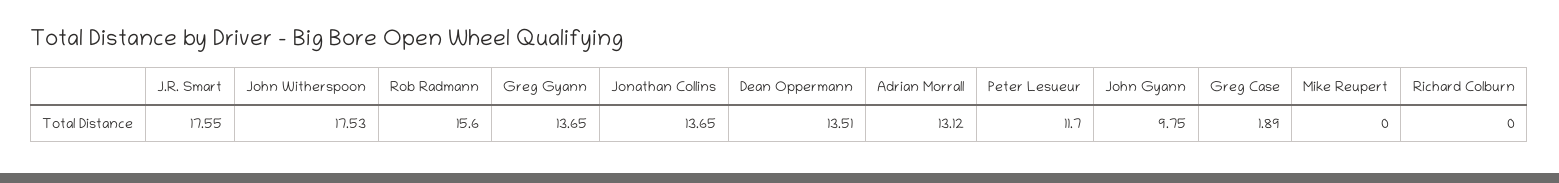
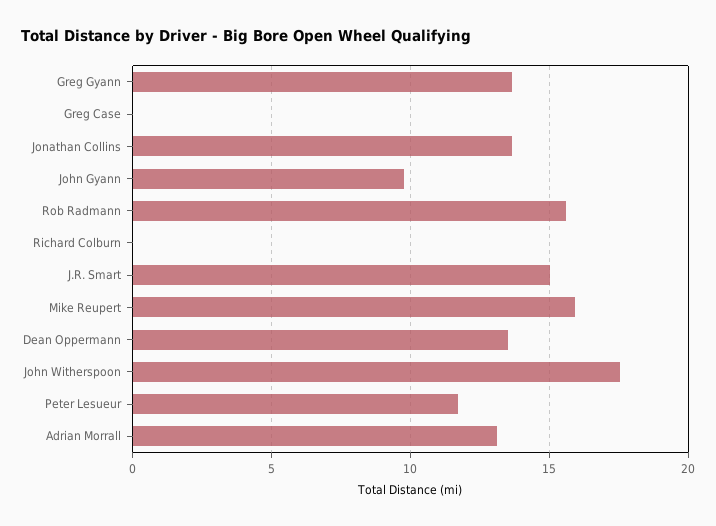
J.R. Smart: 17.55 -> 15
Greg Case: 1.89 -> 0
Mike Reupert: 0 -> 16

